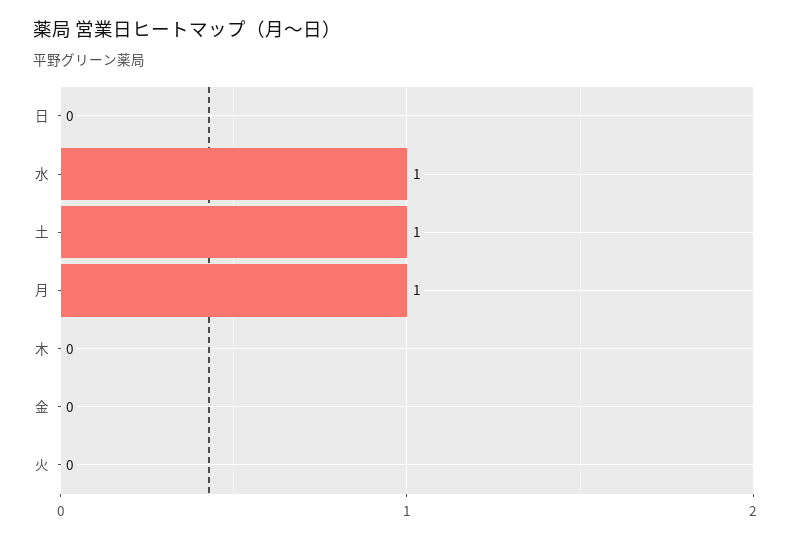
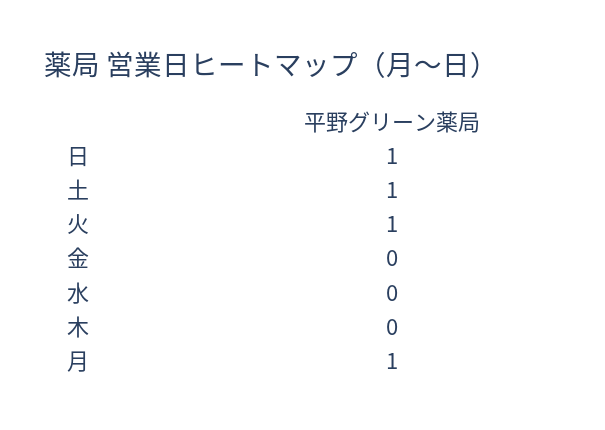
日: 0 -> 1
水: 1 -> 0
火: 0 -> 1

